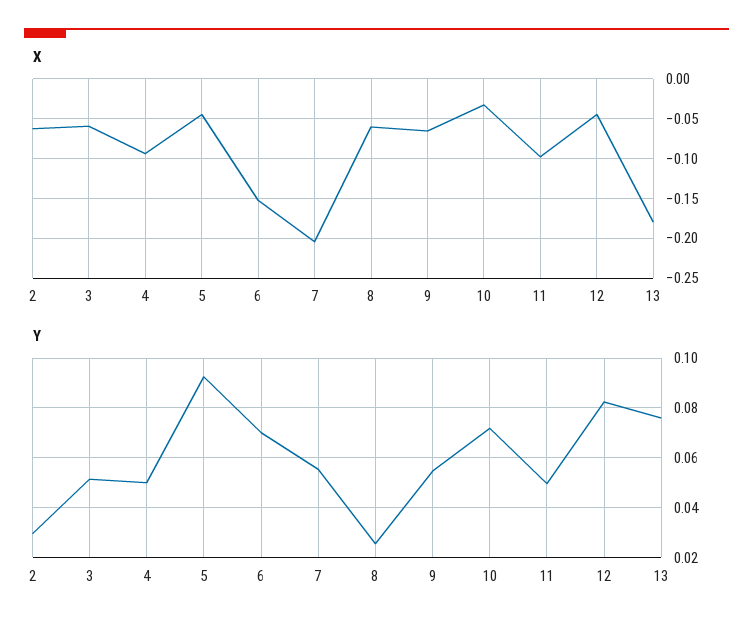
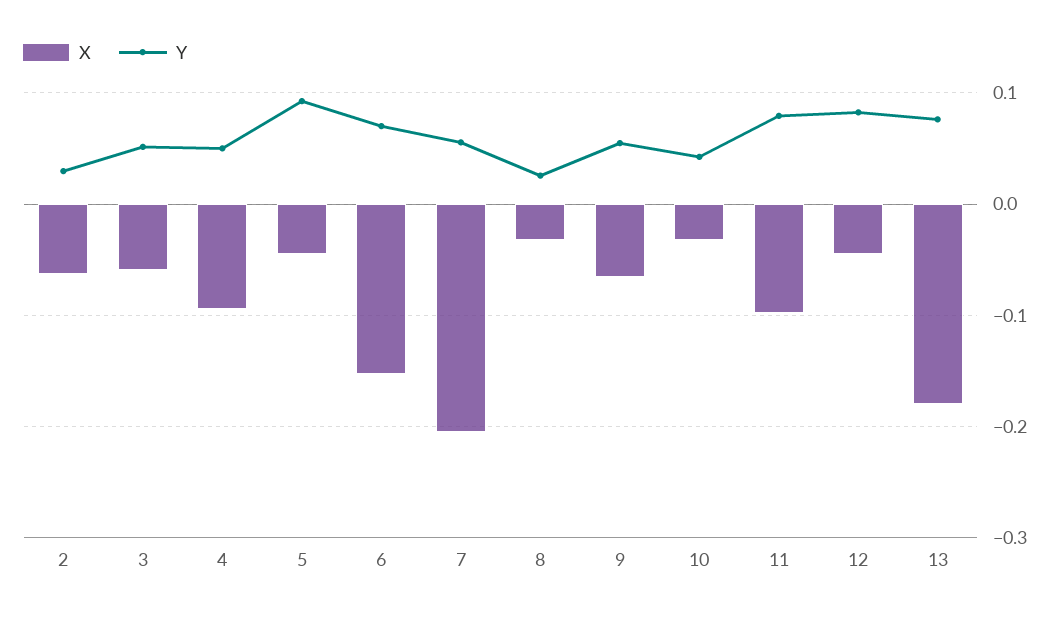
X, 8: -0.06 -> -0.03
Y, 10: 0.0725 -> 0.04
Y, 11: 0.05 -> 0.08

